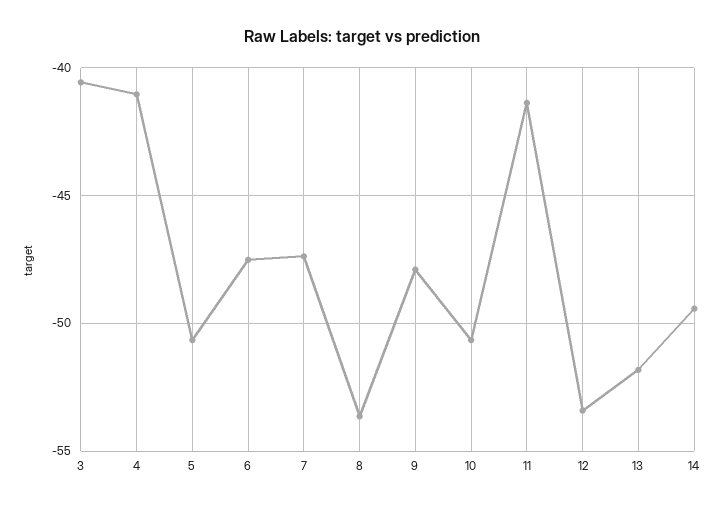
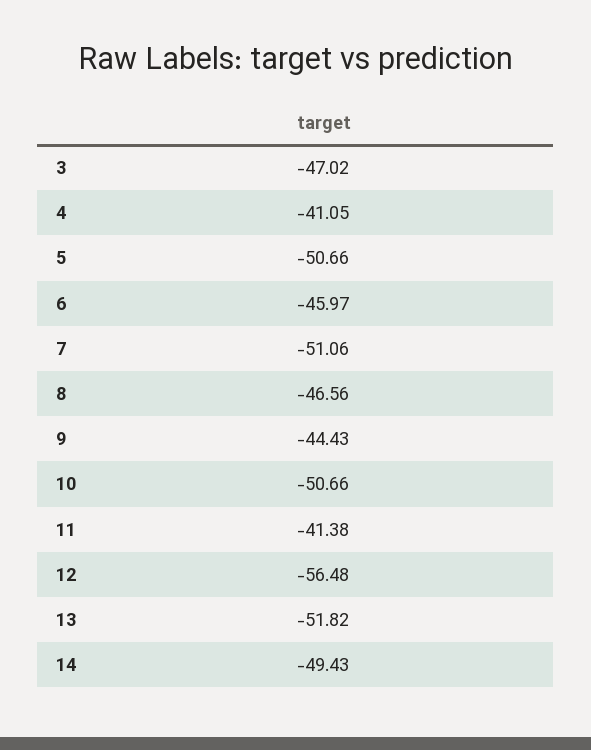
3: -40.5 -> -47.02
6: -47.5 -> -45.97
7: -47.5 -> -51.06
8: -53.5 -> -46.56
9: -48 -> -44.43
12: -53.5 -> -56.48

